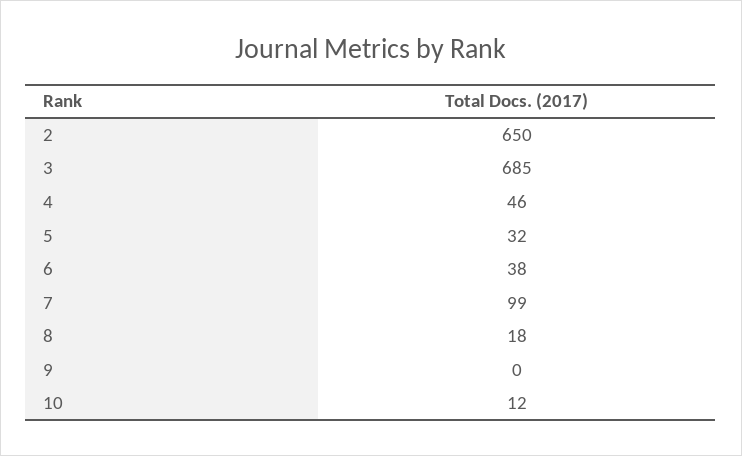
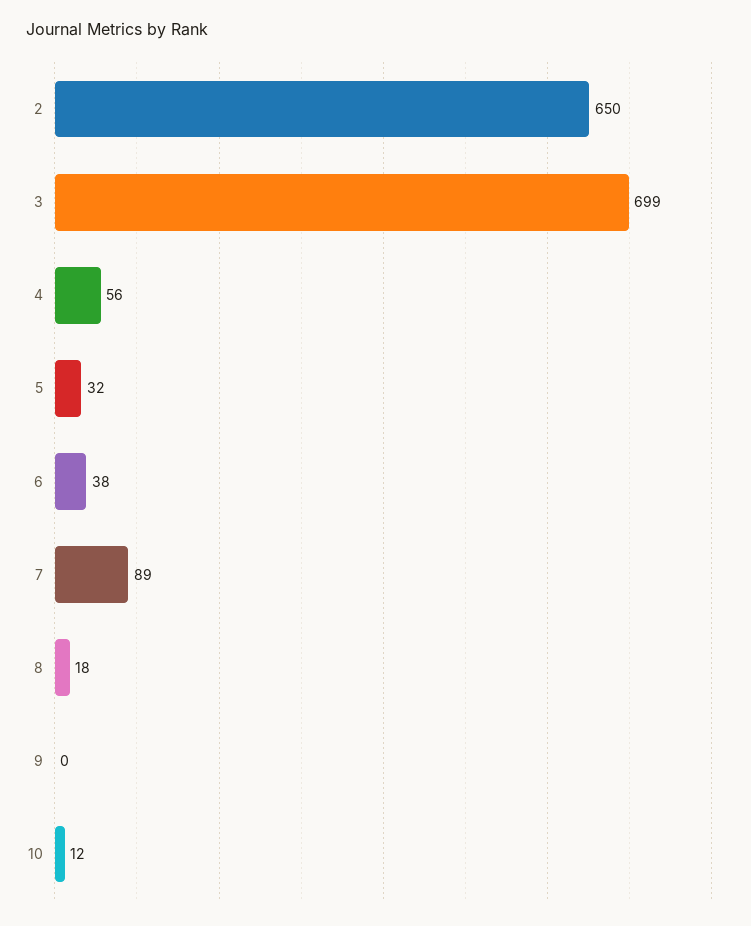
3: 685 -> 699
4: 46 -> 56
7: 99 -> 89

